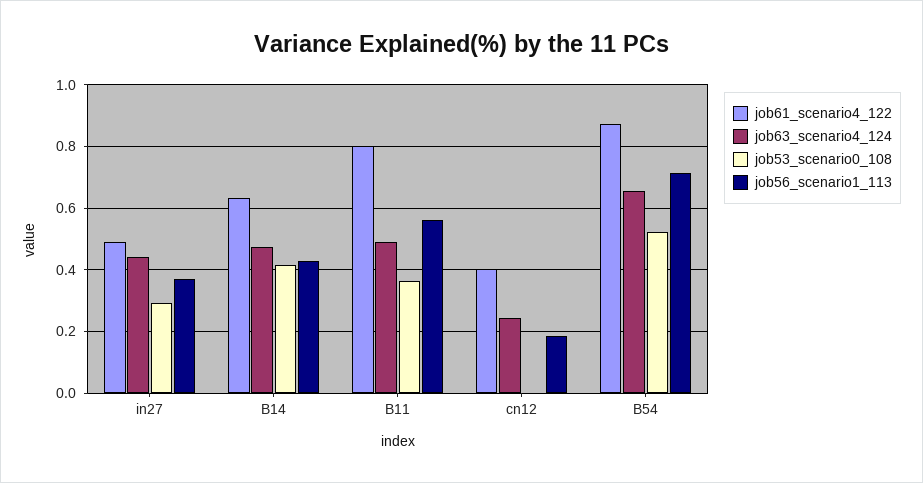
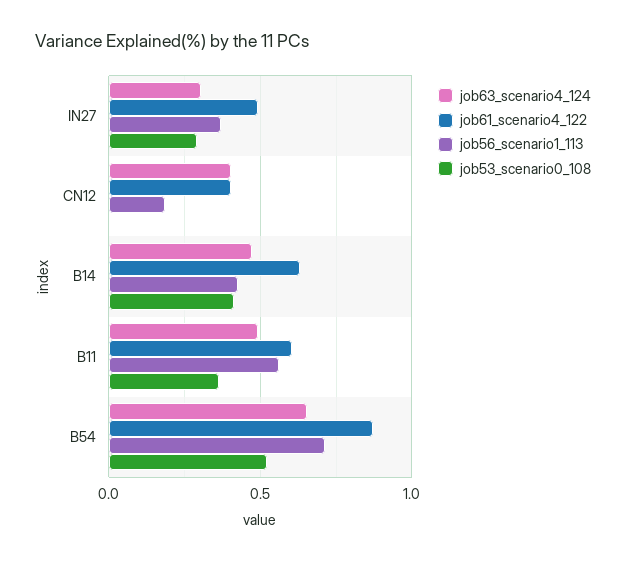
job63_scenario4_124, in27: 0.44 -> 0.3
job61_scenario4_122, B11: 0.8 -> 0.6
job63_scenario4_124, cn12: 0.24 -> 0.4

